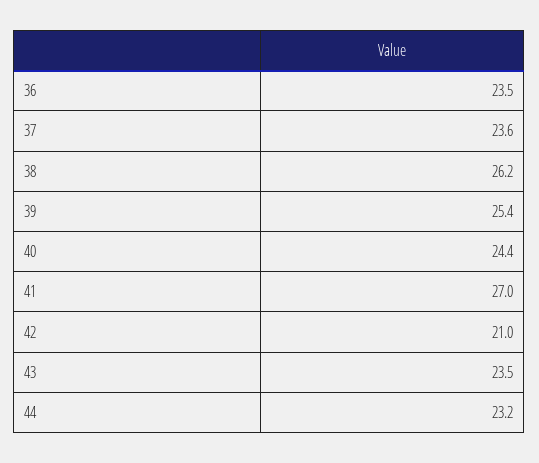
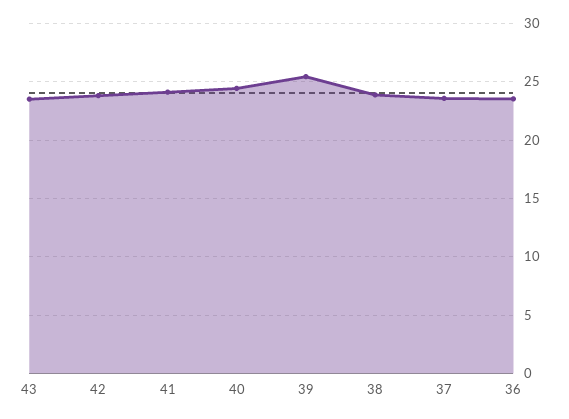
38: 26.2 -> 24
41: 27 -> 24
42: 21 -> 24
44: 23.2 -> none

